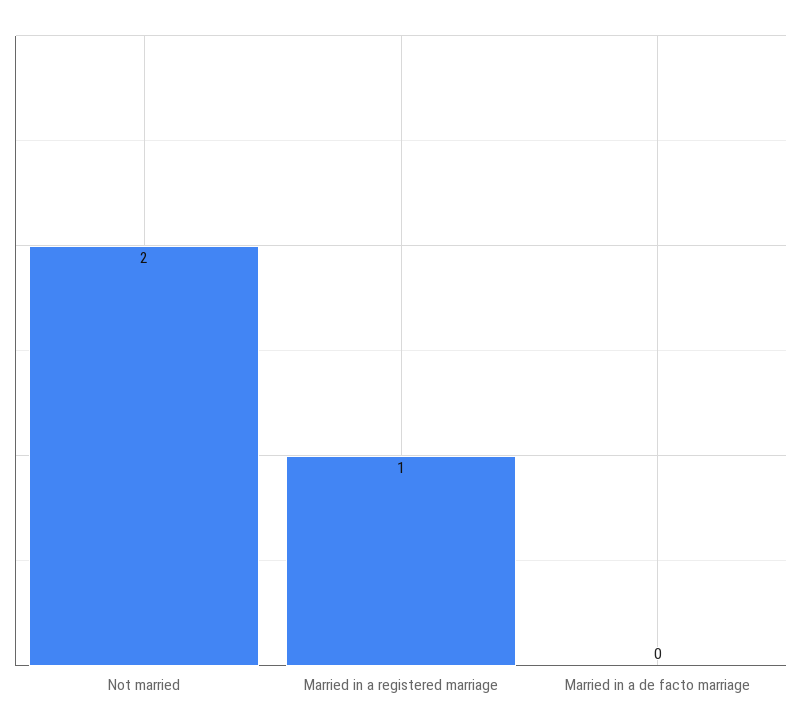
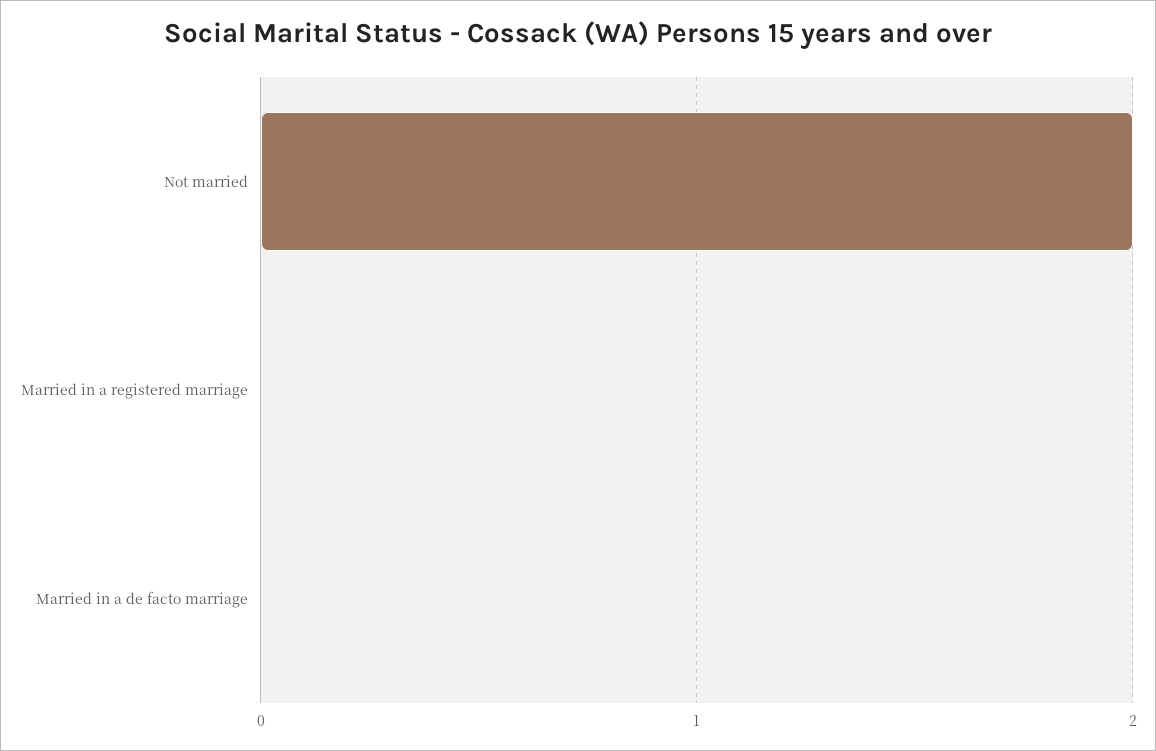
Married in a registered marriage: 1 -> 0

